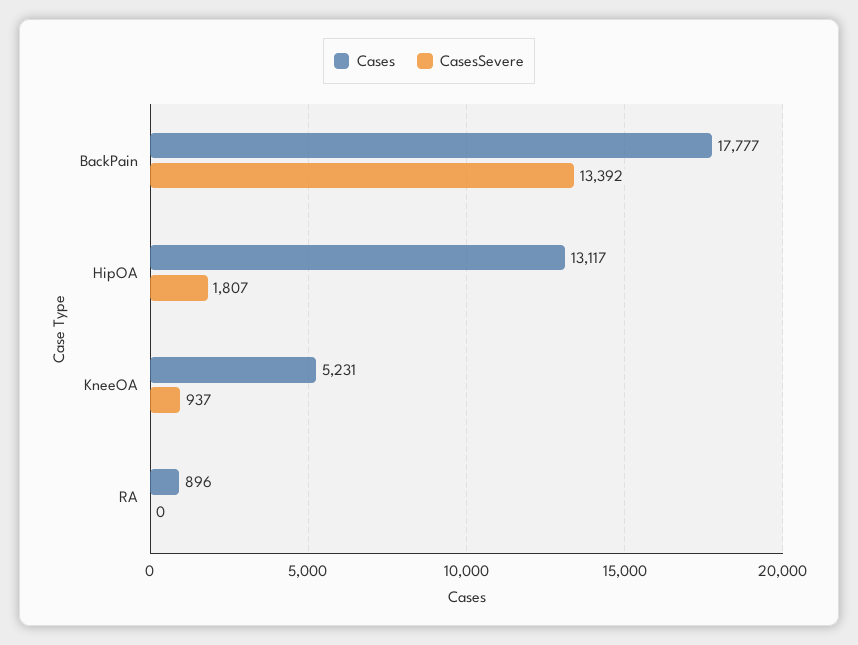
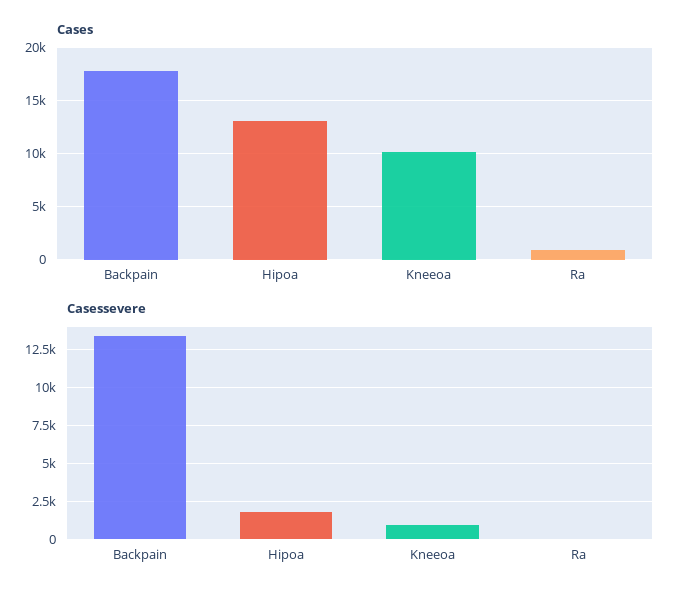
Cases, KneeOA: 5231 -> 10000

